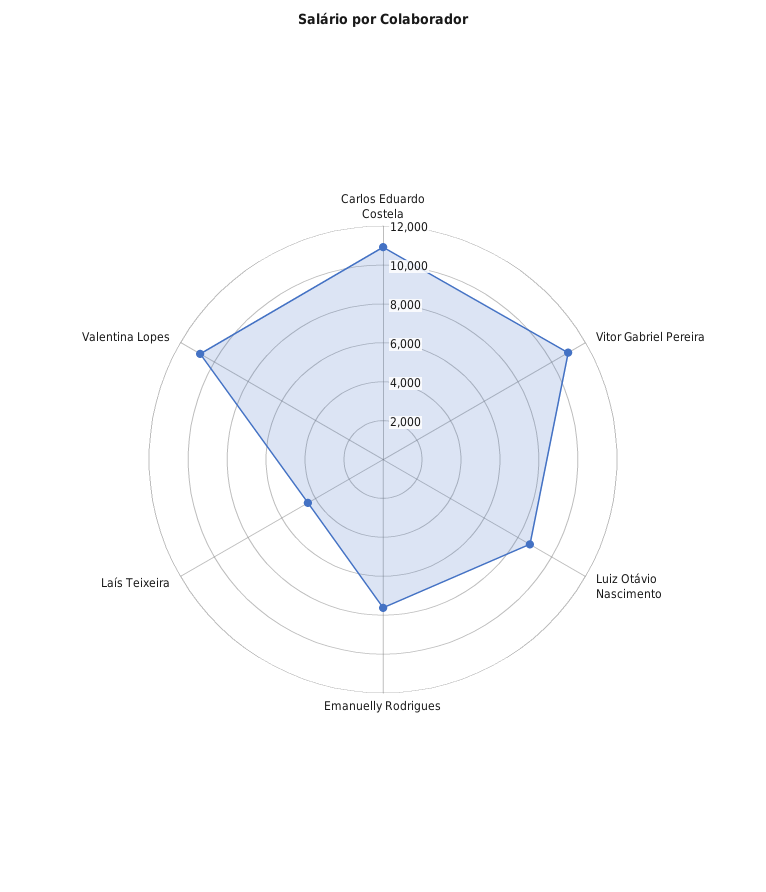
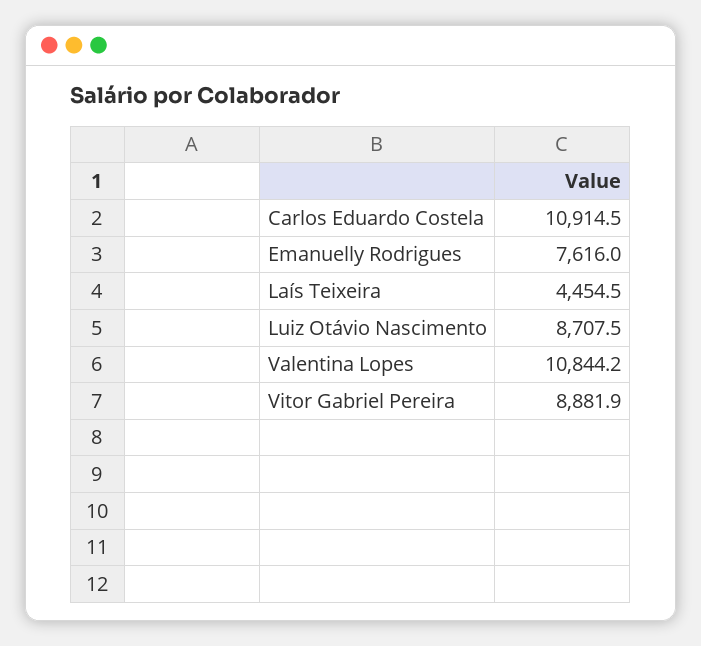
Vitor Gabriel Pereira: 11000 -> 8881.9

